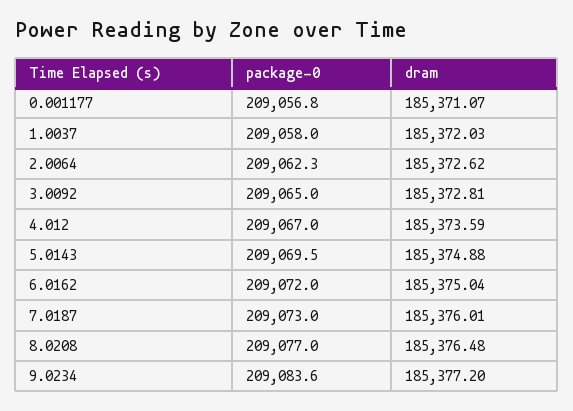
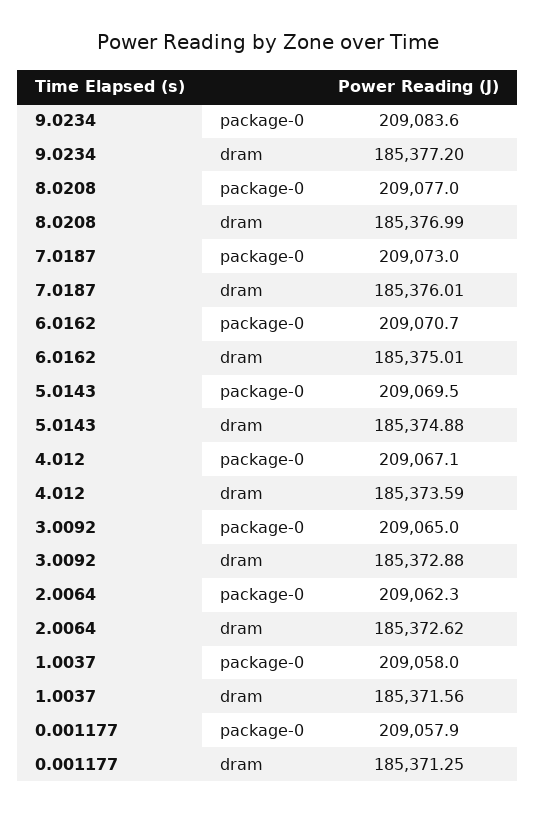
package-0, 0.001177: 209056.8 -> 209057.9
dram, 0.001177: 185371.07 -> 185371.25
dram, 1.0037: 185372.03 -> 185371.56
dram, 3.0092: 185372.81 -> 185372.88
package-0, 4.012: 209067 -> 209067.1
package-0, 6.0162: 209072 -> 209070.7
dram, 6.0162: 185375.04 -> 185375.01
dram, 8.0208: 185376.48 -> 185376.99

